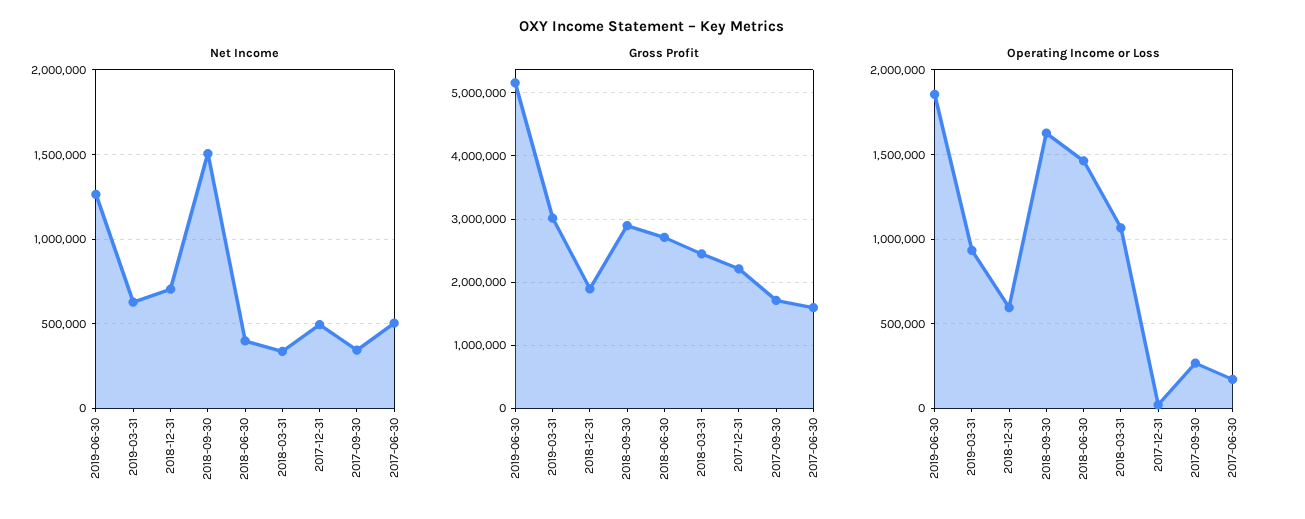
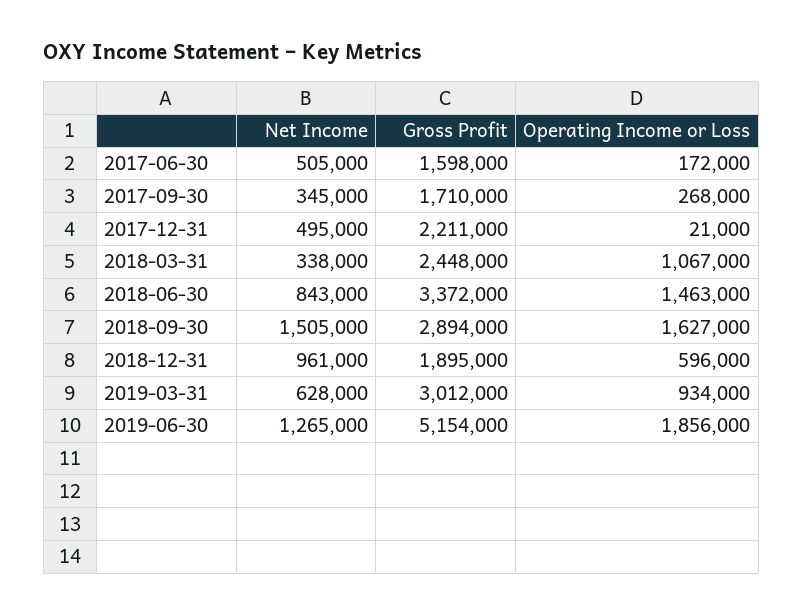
Net Income, 2018-12-31: 700000 -> 961000
Net Income, 2018-06-30: 400000 -> 843000
Gross Profit, 2018-06-30: 2700000 -> 3372000

